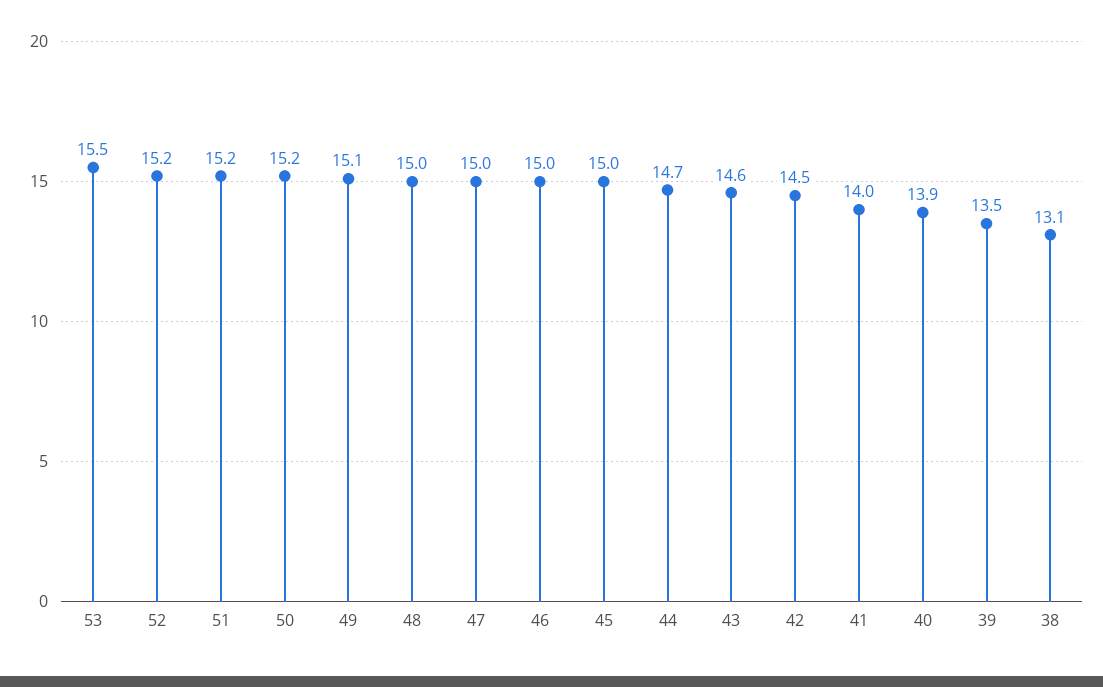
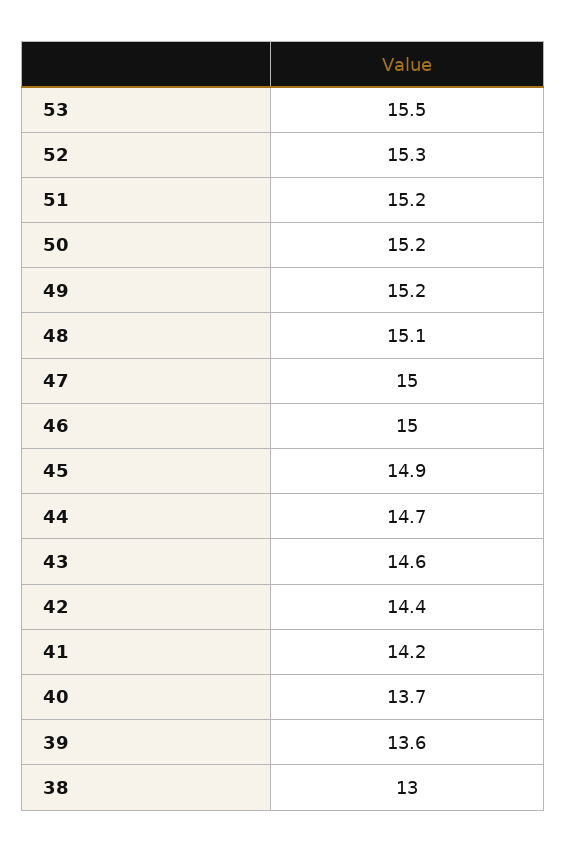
52: 15.2 -> 15.3
49: 15.1 -> 15.2
48: 15 -> 15.1
45: 15 -> 14.9
42: 14.5 -> 14.4
41: 14 -> 14.2
40: 13.9 -> 13.7
39: 13.5 -> 13.6
38: 13.1 -> 13

